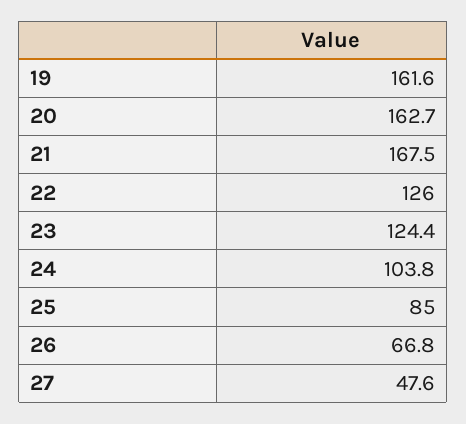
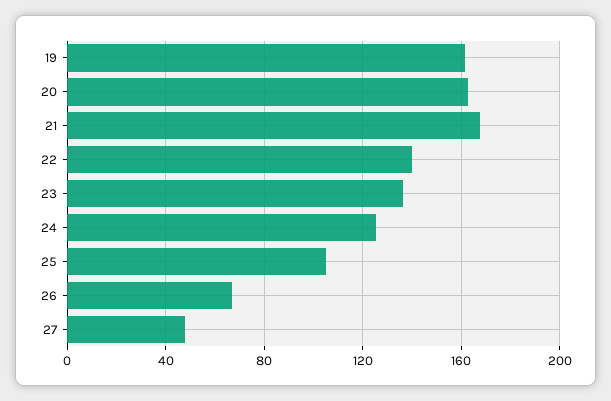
22: 126 -> 140
23: 124.4 -> 135
24: 103.8 -> 125
25: 85 -> 105

